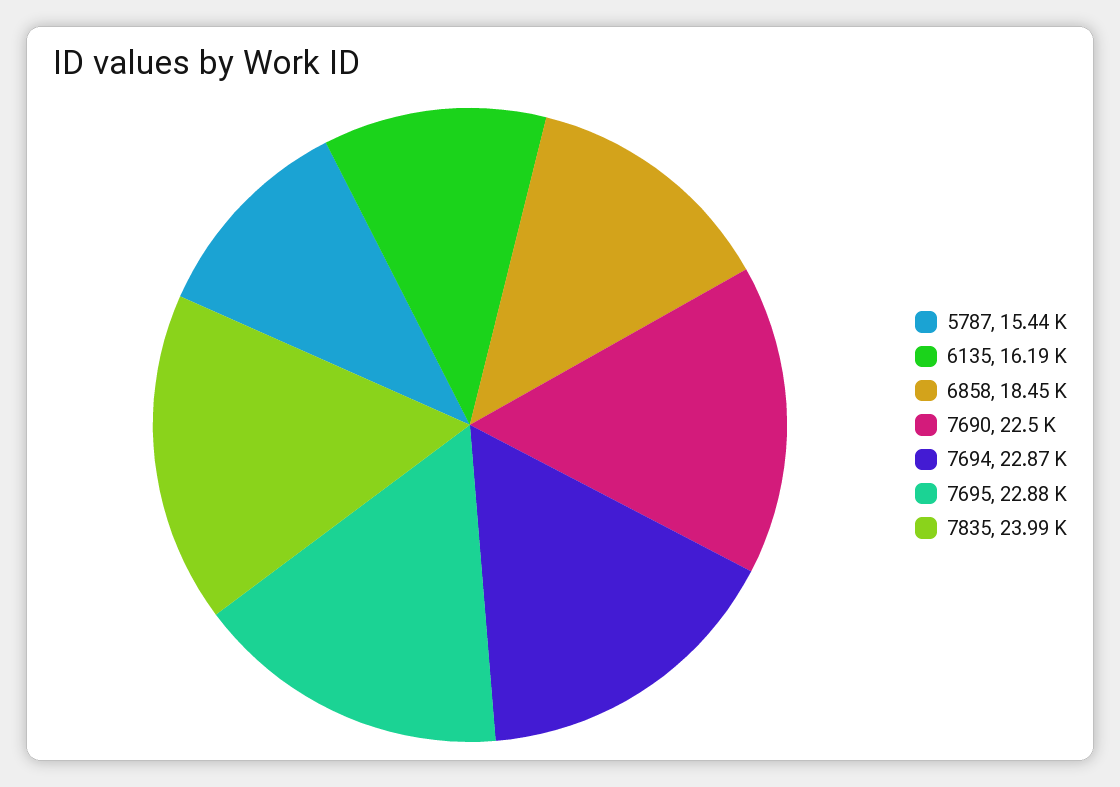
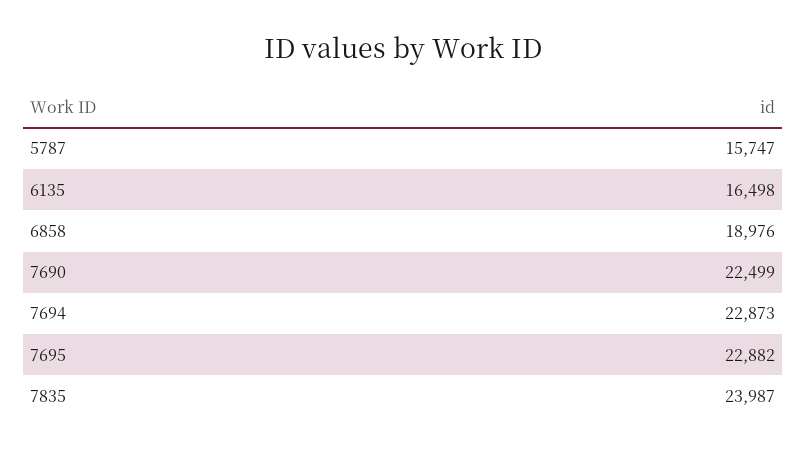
5787: 15440 -> 15747
6135: 16190 -> 16498
6858: 18450 -> 18976

